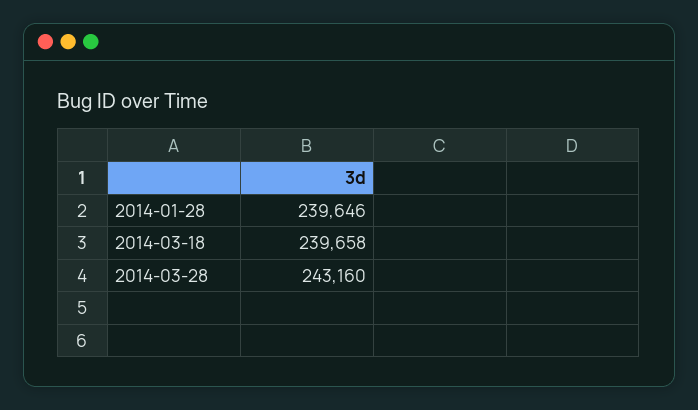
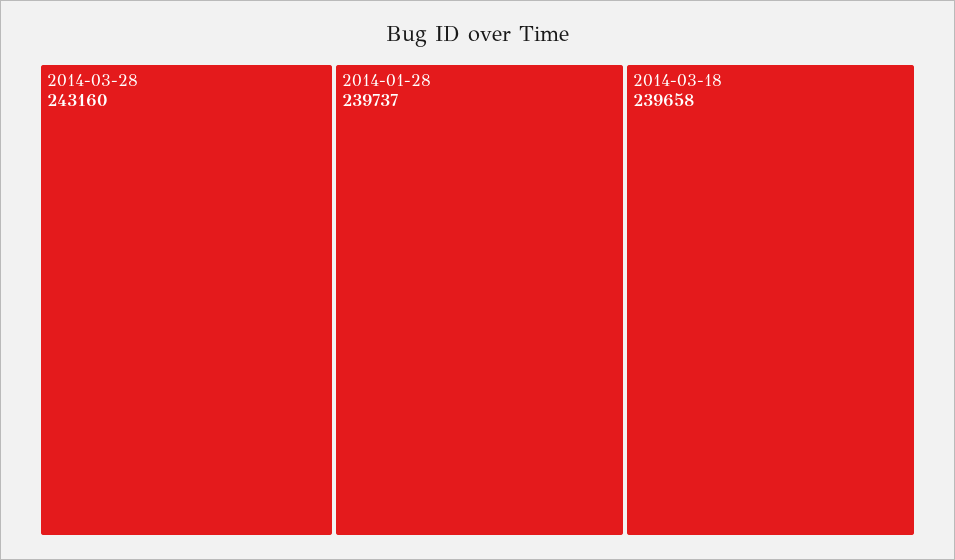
2014-01-28: 239646 -> 239737

